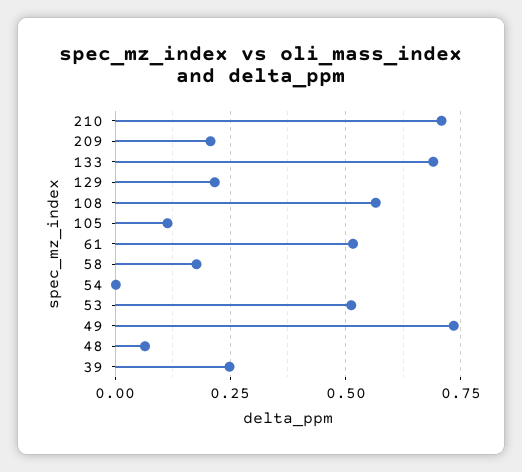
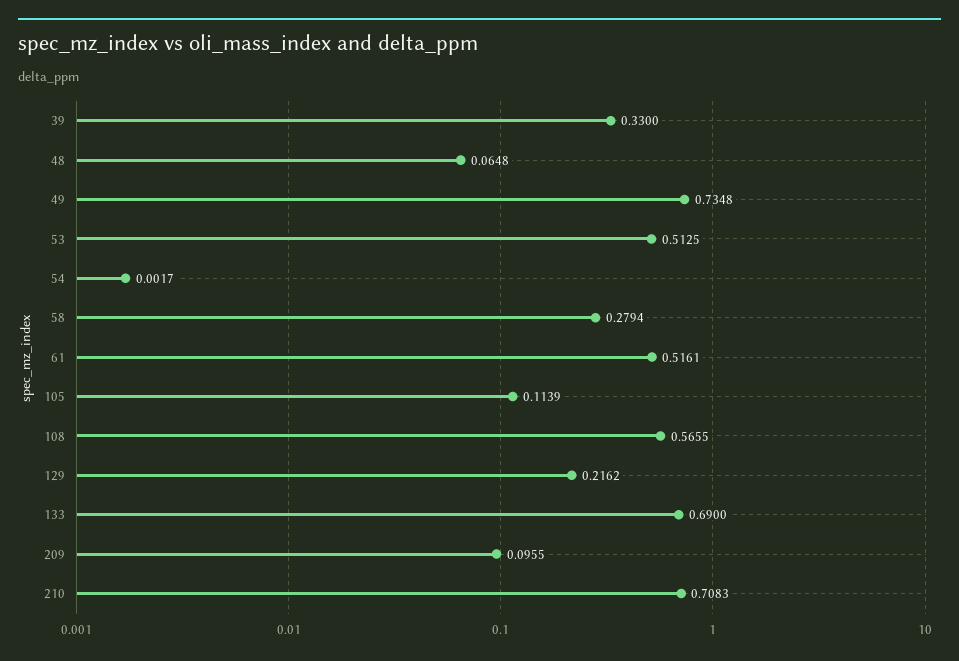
209: 0.2 -> 0.0955
58: 0.175 -> 0.2794
39: 0.25 -> 0.33

